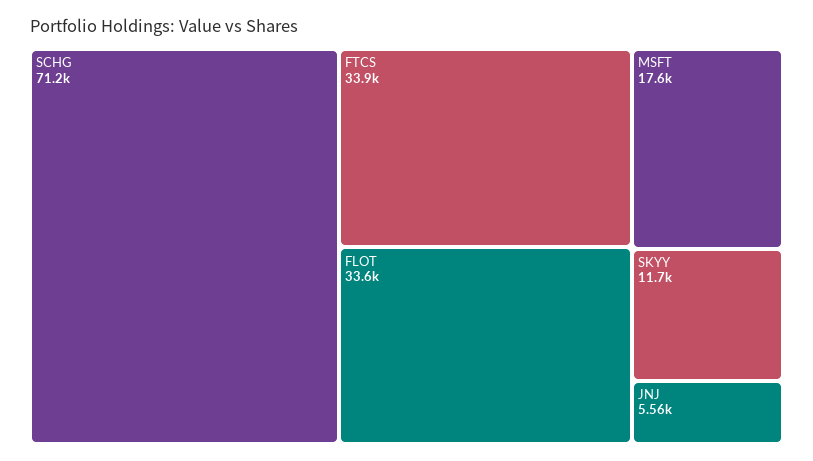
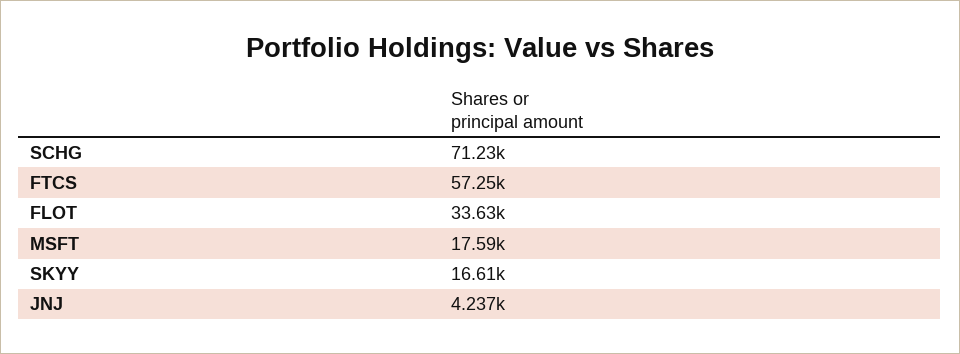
FTCS: 33900 -> 57250
SKYY: 11700 -> 16610
JNJ: 5560 -> 4237

